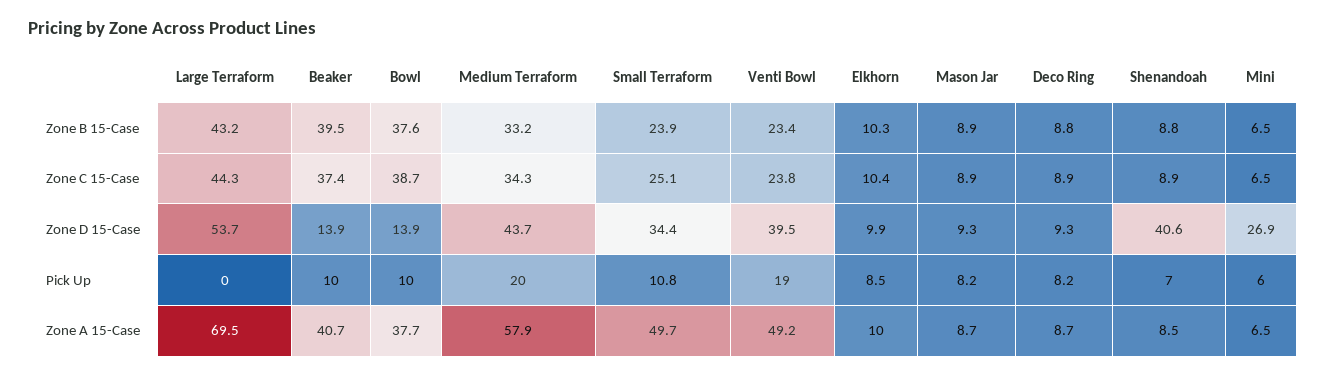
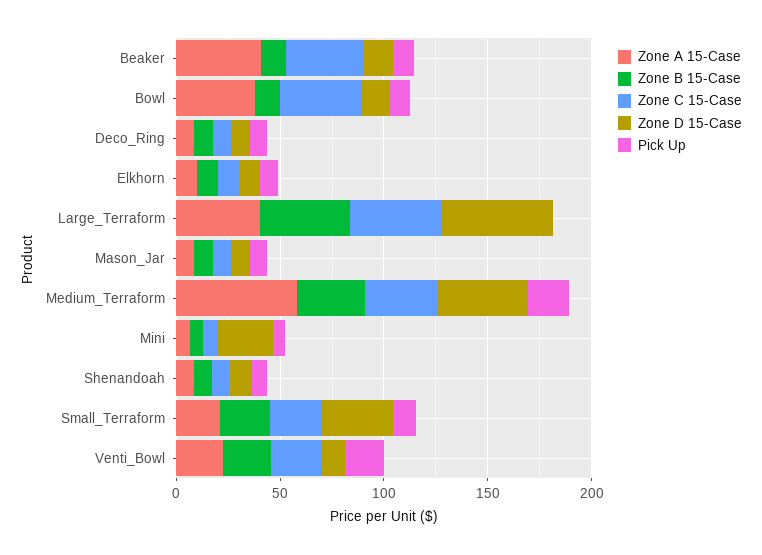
Zone B 15-Case, Beaker: 39.5 -> 10
Zone B 15-Case, Bowl: 37.6 -> 10
Zone D 15-Case, Venti Bowl: 39.5 -> 10
Zone D 15-Case, Shenandoah: 40.6 -> 10
Zone A 15-Case, Large Terraform: 69.5 -> 40
Zone A 15-Case, Small Terraform: 49.7 -> 20
Zone A 15-Case, Venti Bowl: 49.2 -> 20

